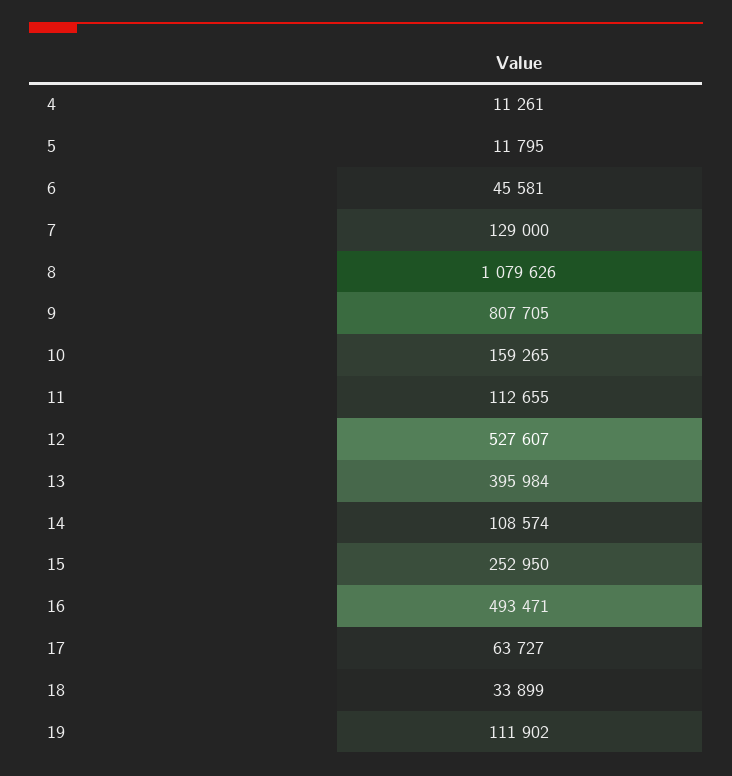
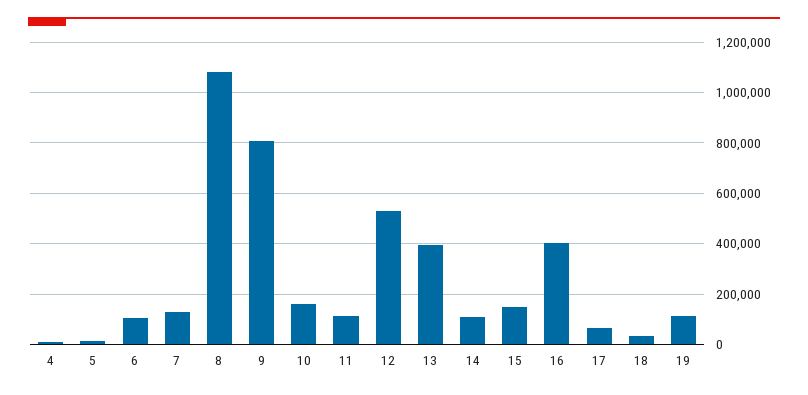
6: 45581 -> 100000
15: 252950 -> 150000
16: 493471 -> 400000

